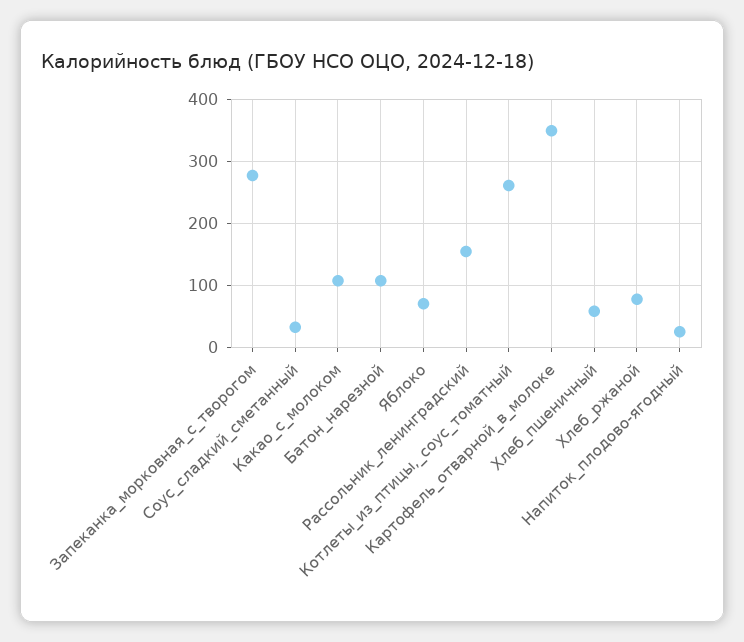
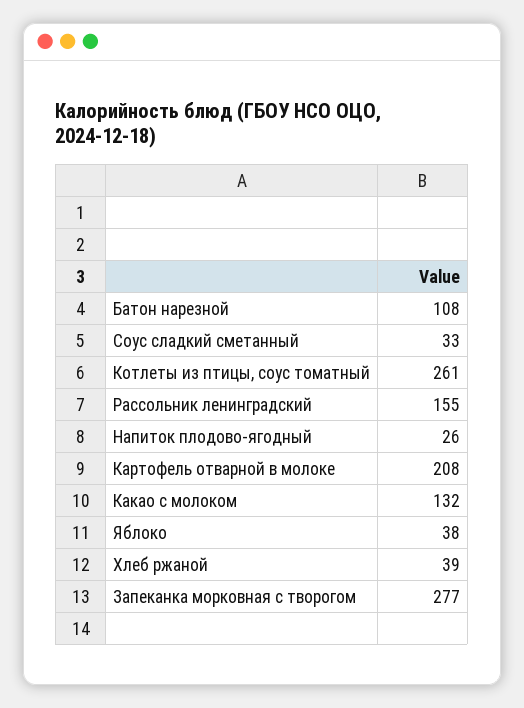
Какао_с_молоком: 110 -> 132
Яблоко: 70 -> 38
Картофель_отварной_в_молоке: 350 -> 208
Хлеб_пшеничный: 60 -> none
Хлеб_ржаной: 80 -> 39

